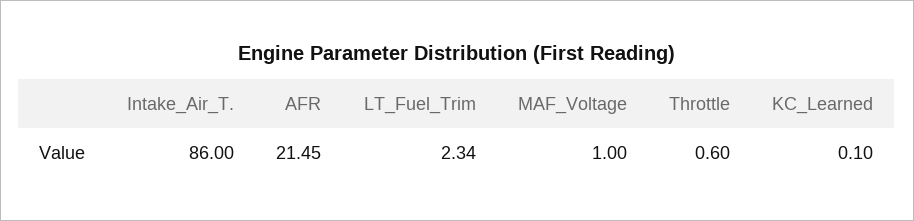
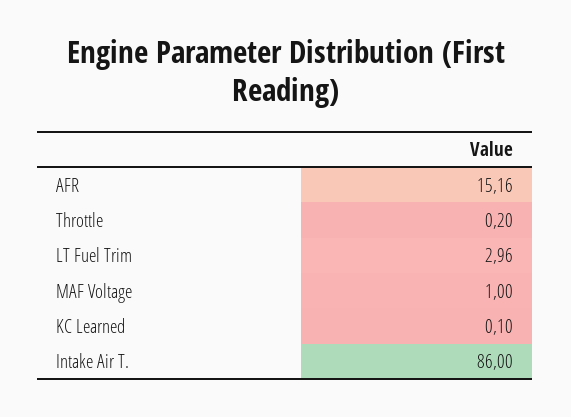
AFR: 21.45 -> 15.16
LT_Fuel_Trim: 2.34 -> 2.96
Throttle: 0.6 -> 0.2

